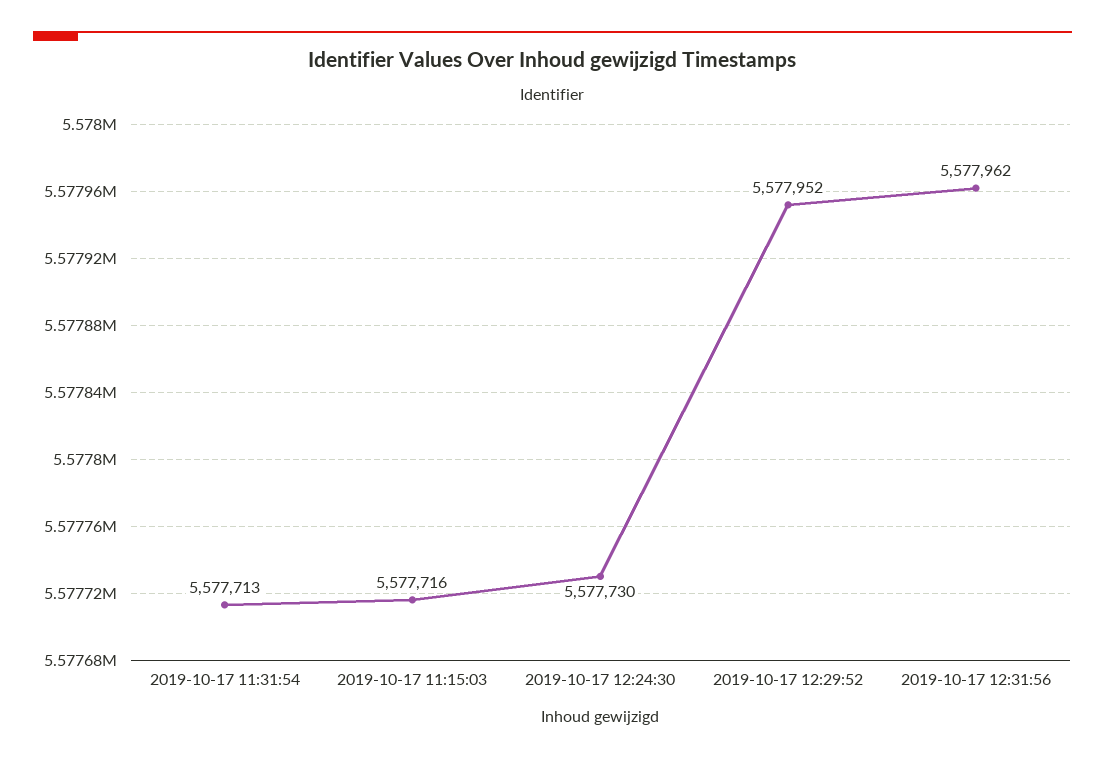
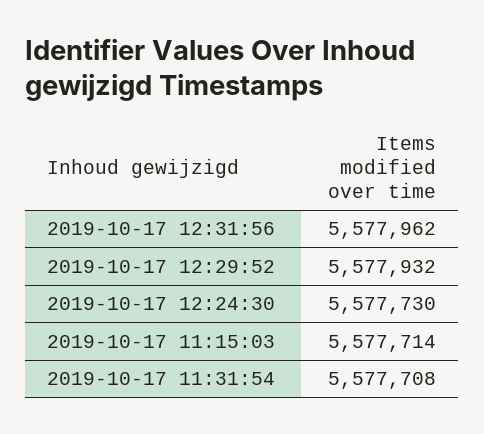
2019-10-17 11:31:54: 5577713 -> 5577708
2019-10-17 11:15:03: 5577716 -> 5577714
2019-10-17 12:29:52: 5577952 -> 5577932

